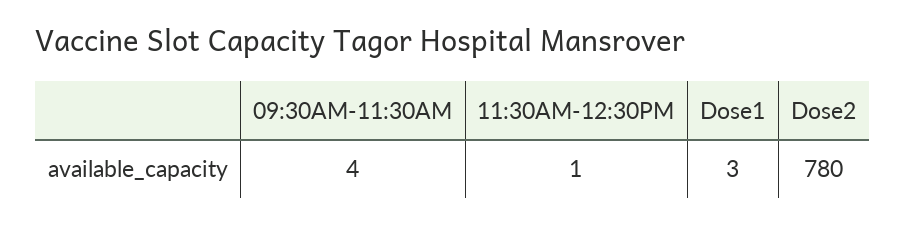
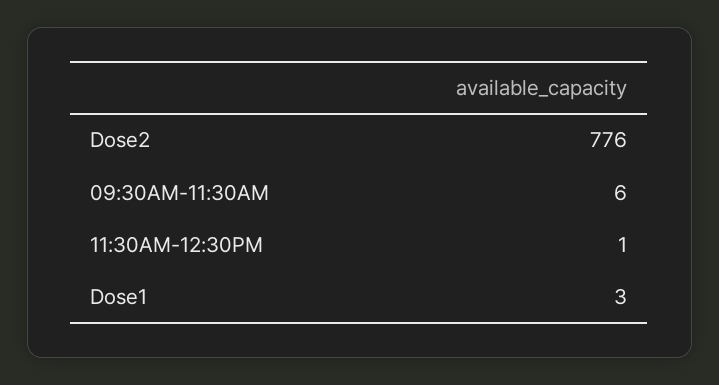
09:30AM-11:30AM: 4 -> 6
Dose2: 780 -> 776

